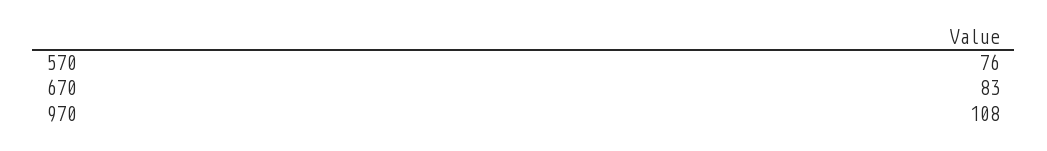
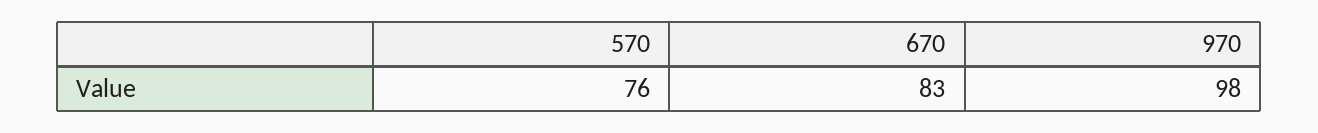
970: 108 -> 98

